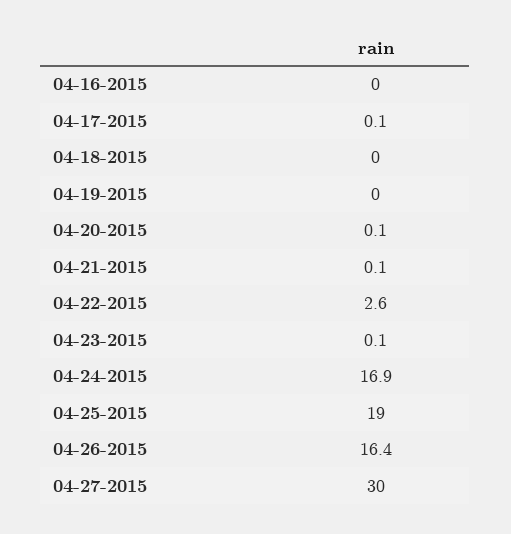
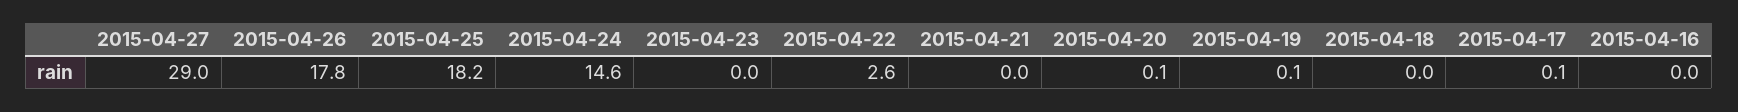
04-19-2015: 0 -> 0.1
04-21-2015: 0.1 -> 0
04-23-2015: 0.1 -> 0
04-24-2015: 16.9 -> 14.6
04-25-2015: 19 -> 18.2
04-26-2015: 16.4 -> 17.8
04-27-2015: 30 -> 29

